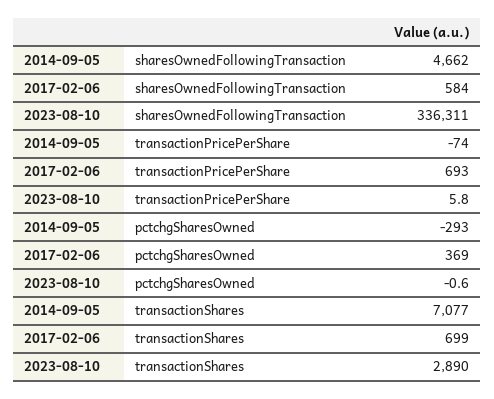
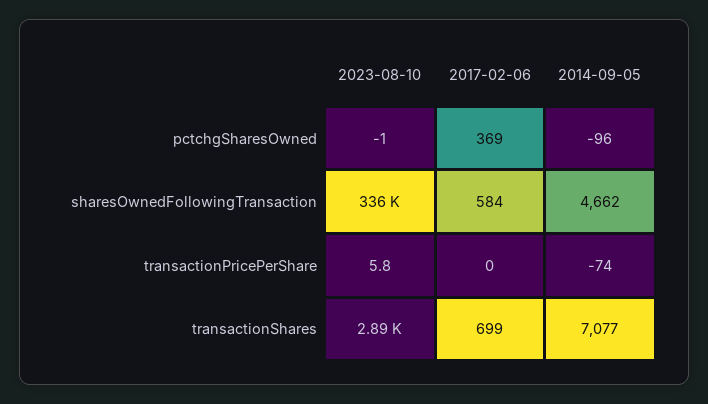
2017-02-06, transactionPricePerShare: 693 -> 0
2014-09-05, pctchgSharesOwned: -293 -> -96
2023-08-10, pctchgSharesOwned: -0.6 -> -1

